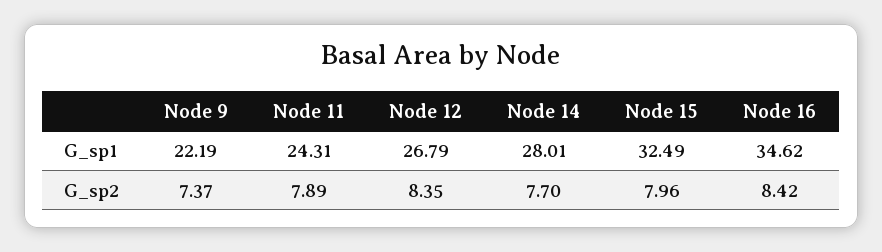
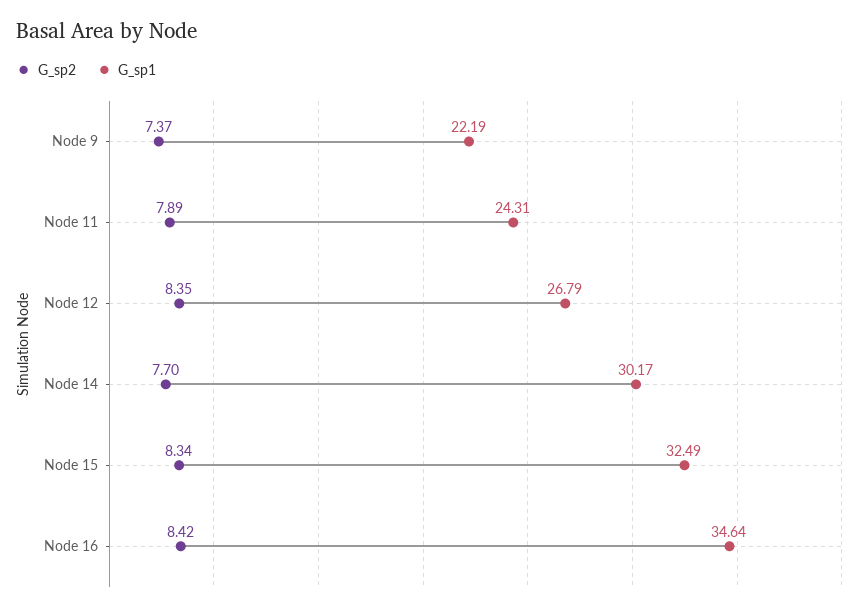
G_sp1, Node 14: 28.01 -> 30.17
G_sp1, Node 16: 34.62 -> 34.64
G_sp2, Node 15: 7.96 -> 8.34

